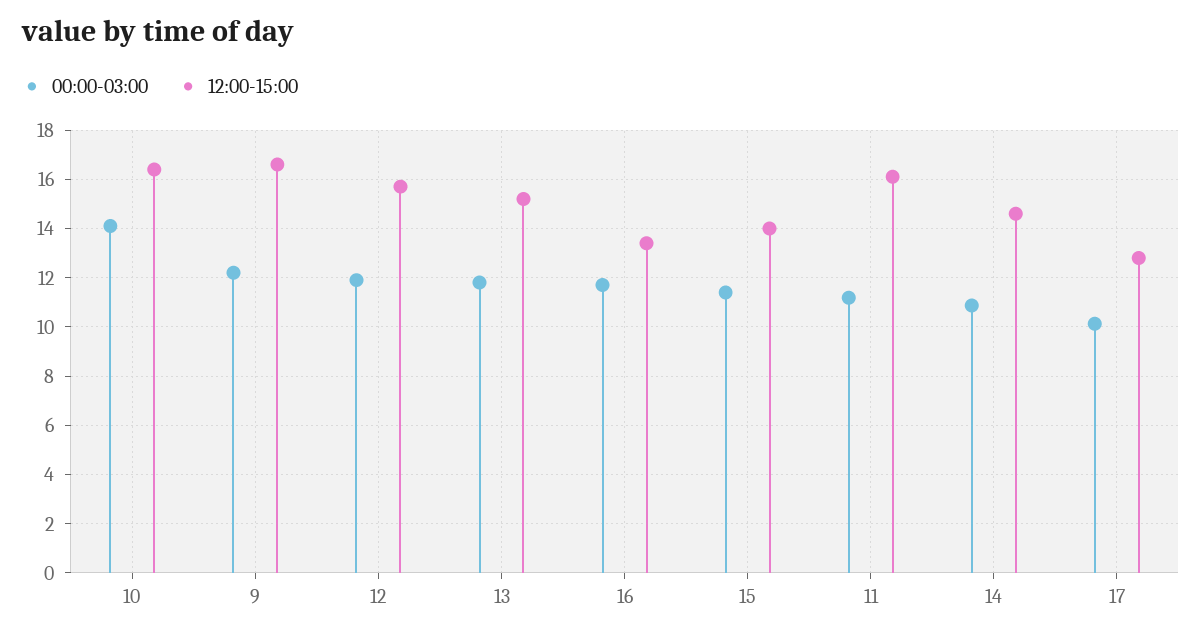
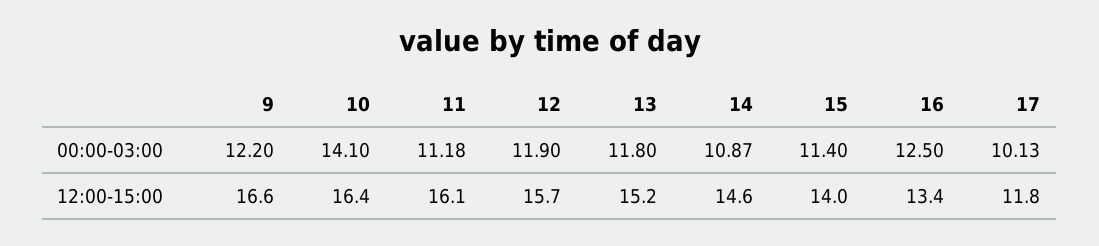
00:00-03:00, 16: 11.75 -> 12.5
12:00-15:00, 17: 12.75 -> 11.8

